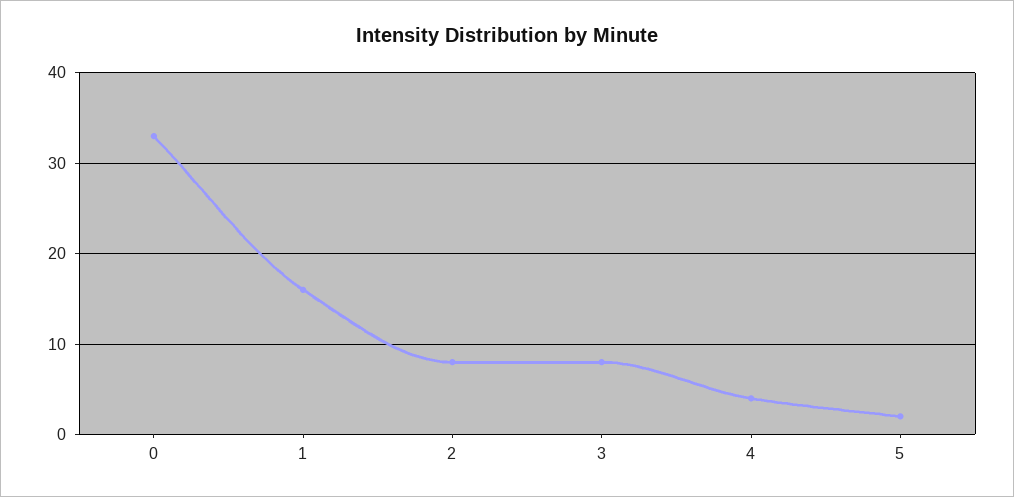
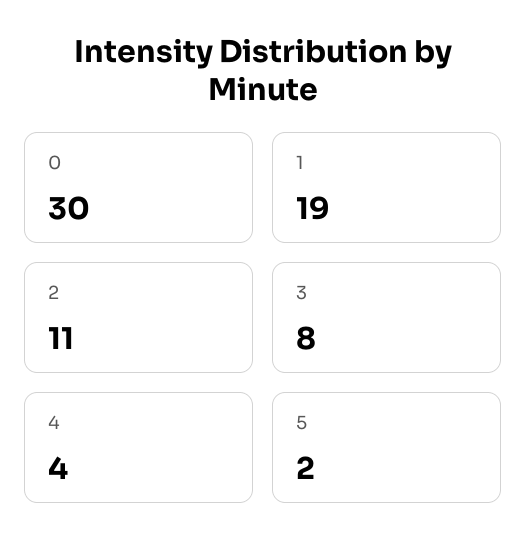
0: 33 -> 30
1: 16 -> 19
2: 8 -> 11

